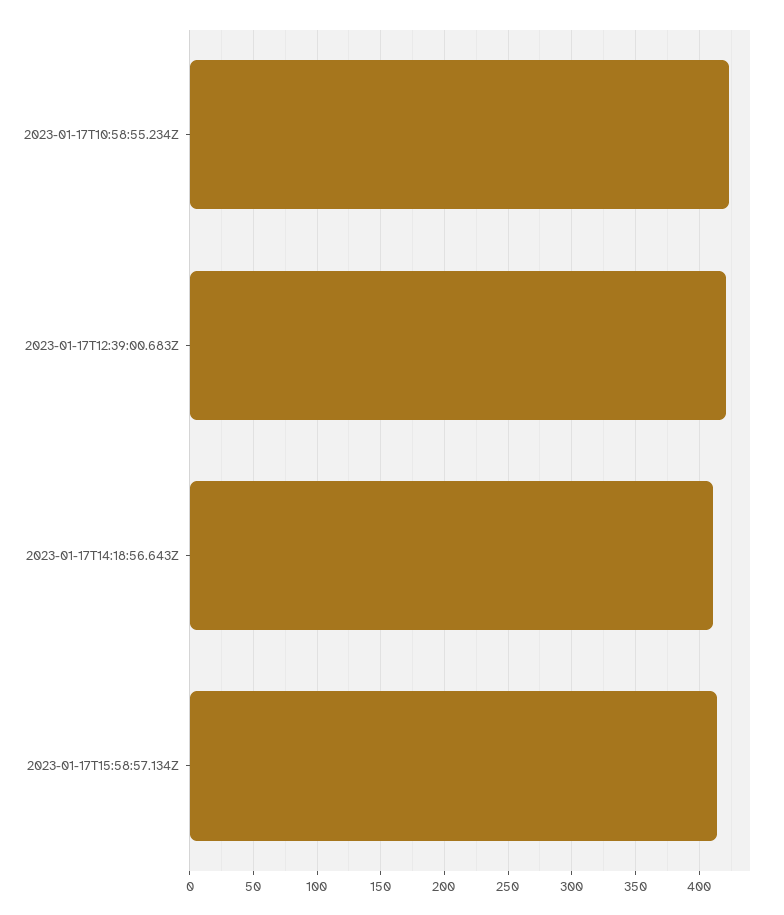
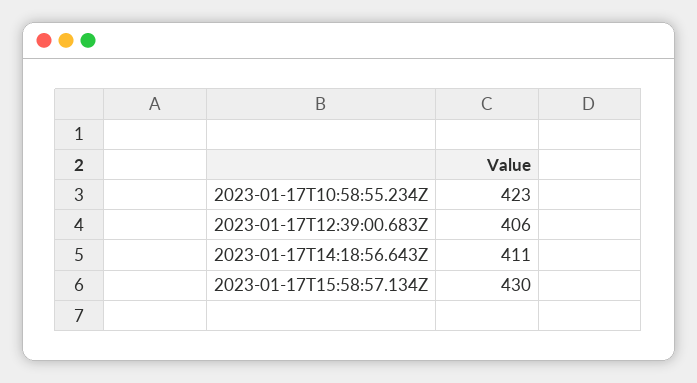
2023-01-17T12:39:00.683Z: 420 -> 406
2023-01-17T15:58:57.134Z: 415 -> 430

